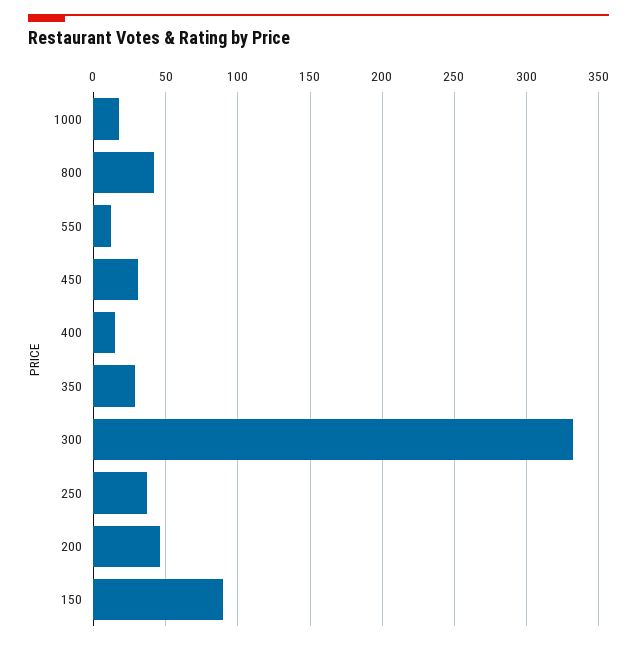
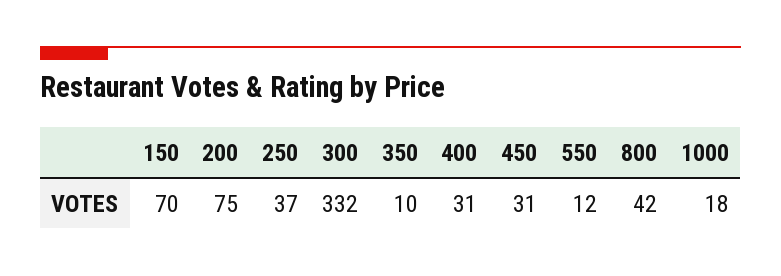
400: 15 -> 31
350: 30 -> 10
200: 45 -> 75
150: 90 -> 70

